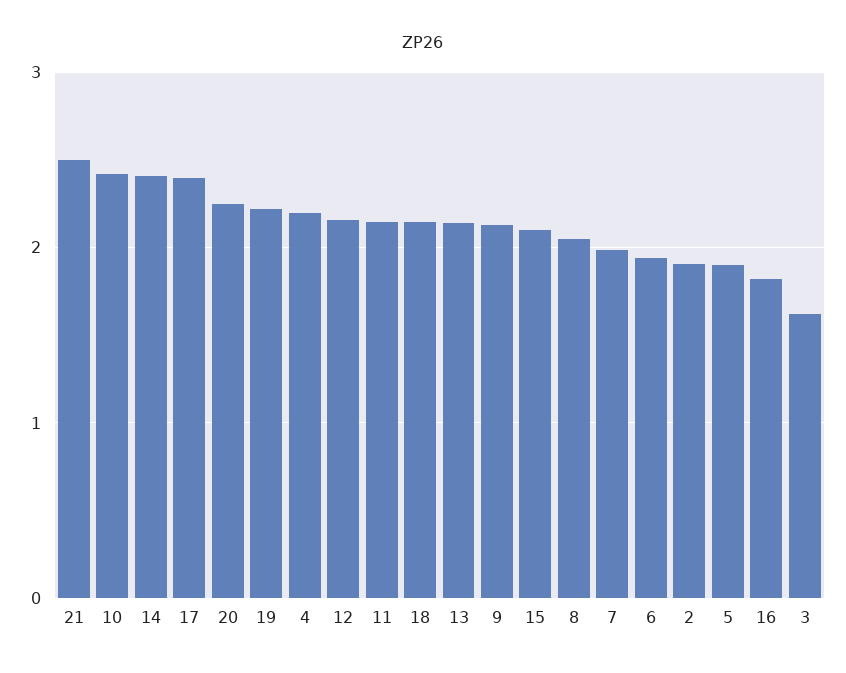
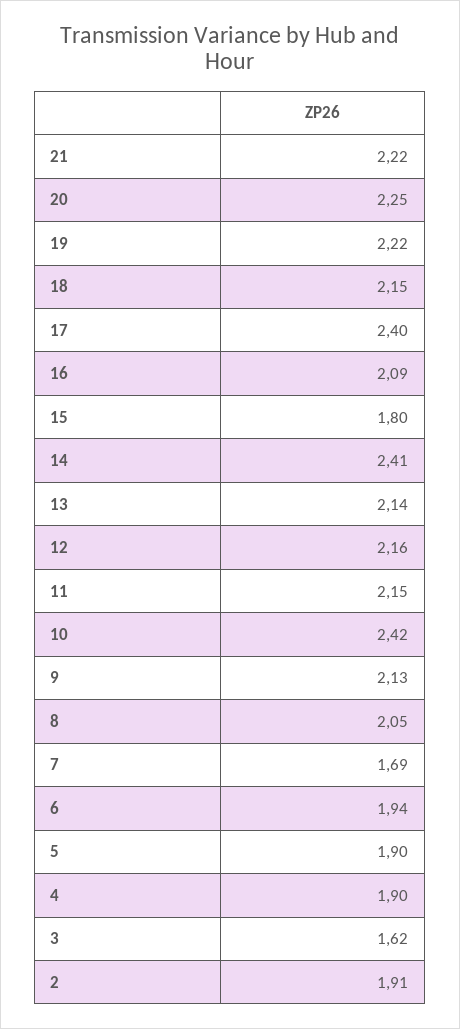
21: 2.5 -> 2.22
4: 2.2 -> 1.9
15: 2.1 -> 1.8
7: 2 -> 1.69
16: 1.8 -> 2.09

